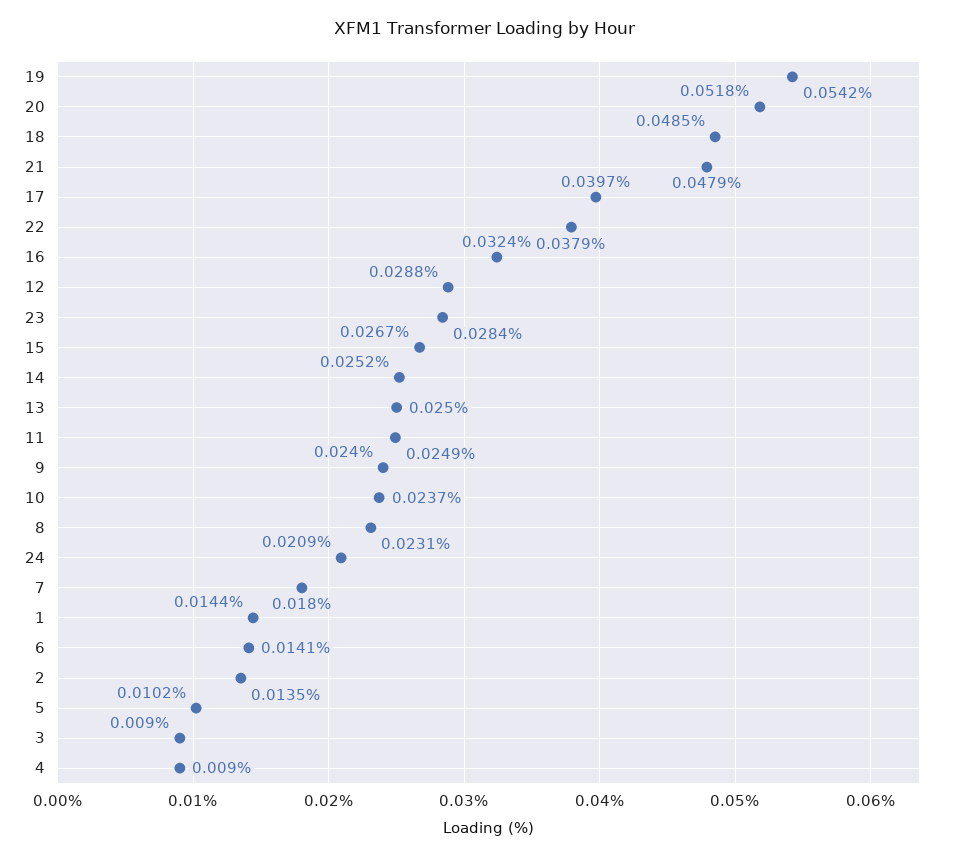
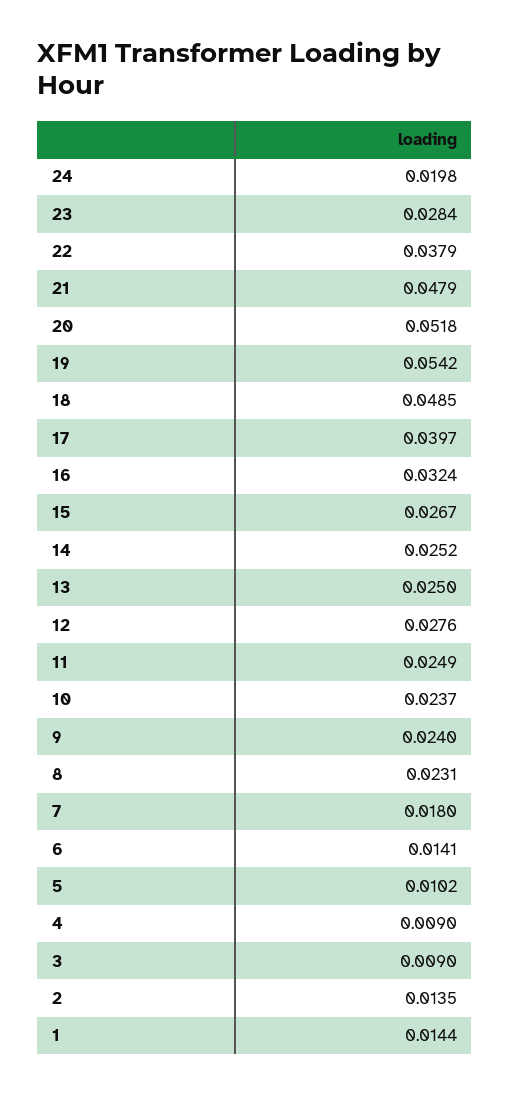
12: 0.0288 -> 0.0276
24: 0.0209 -> 0.0198

